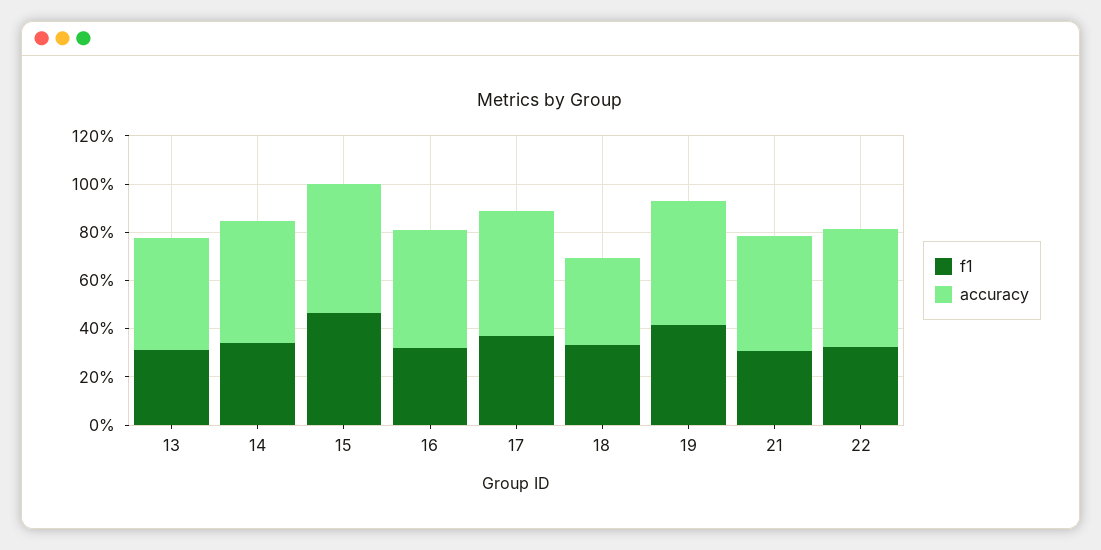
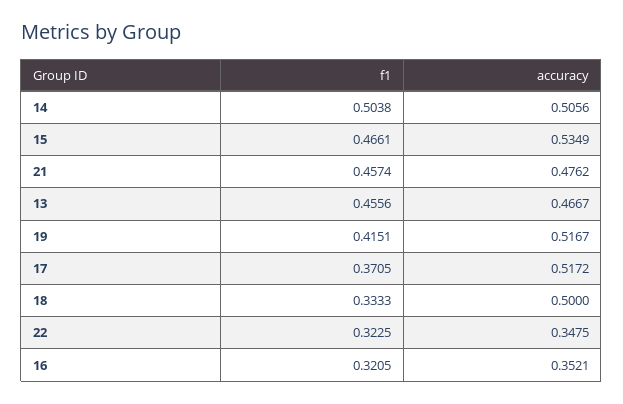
f1, 13: 0.3 -> 0.4556
f1, 14: 0.35 -> 0.5038
accuracy, 16: 0.5 -> 0.3521
accuracy, 18: 0.35 -> 0.5
f1, 21: 0.3 -> 0.4574
accuracy, 22: 0.5 -> 0.3475

